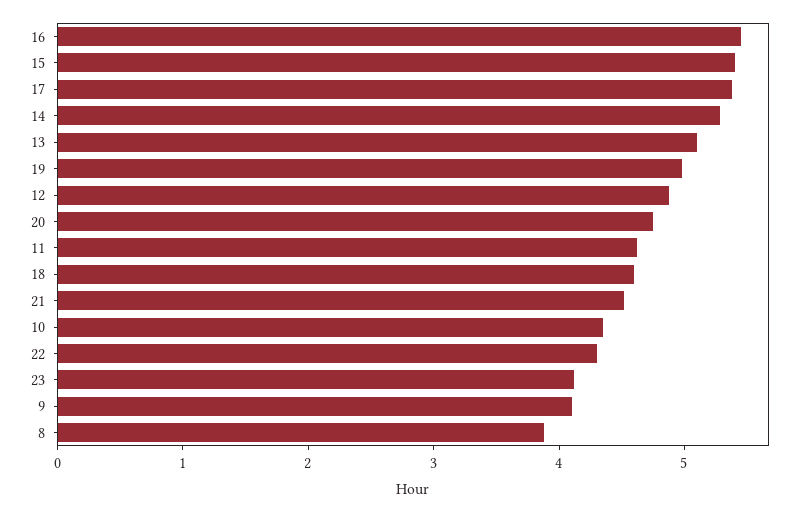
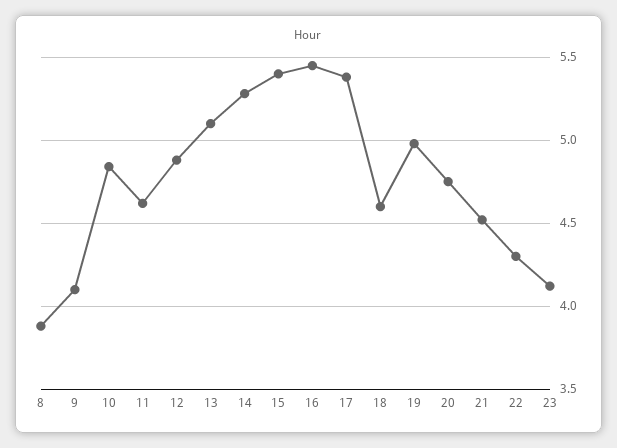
10: 4.4 -> 4.85

